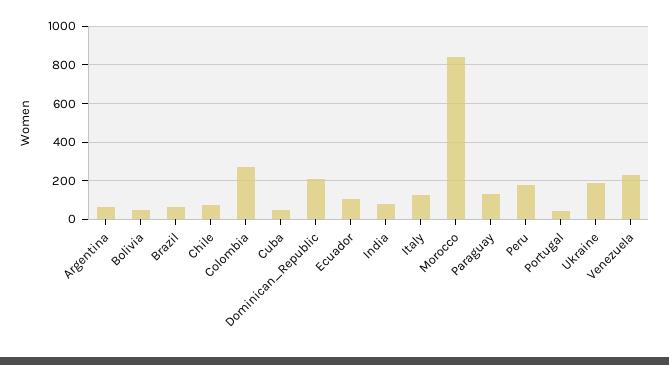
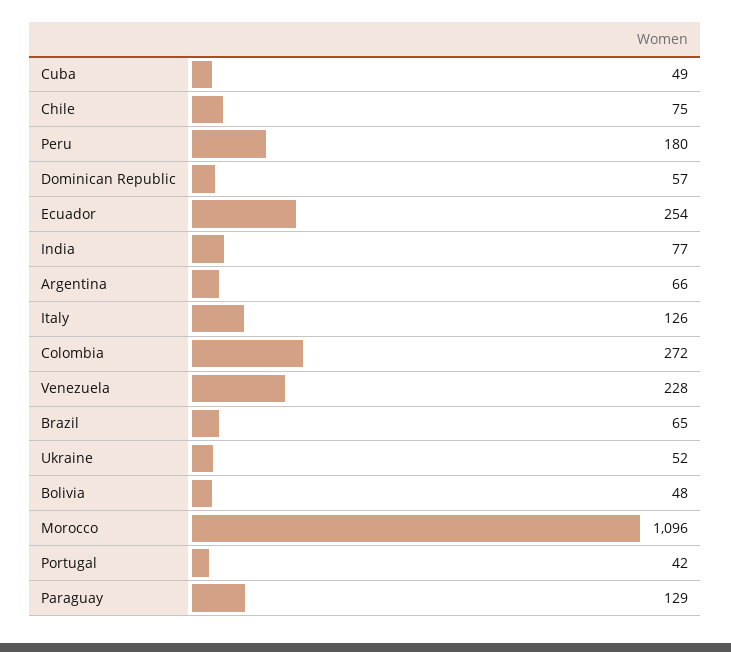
Dominican_Republic: 200 -> 57
Ecuador: 100 -> 254
Morocco: 850 -> 1096
Ukraine: 200 -> 52

